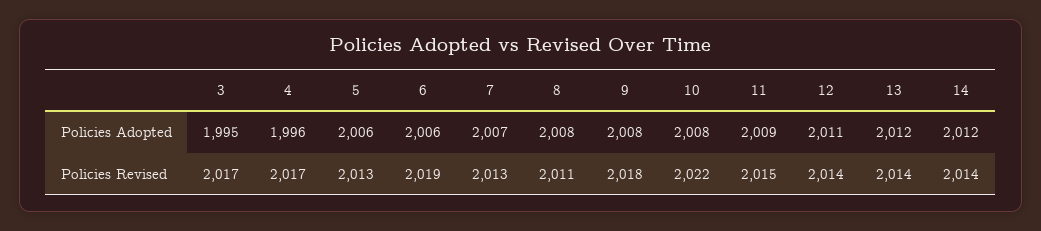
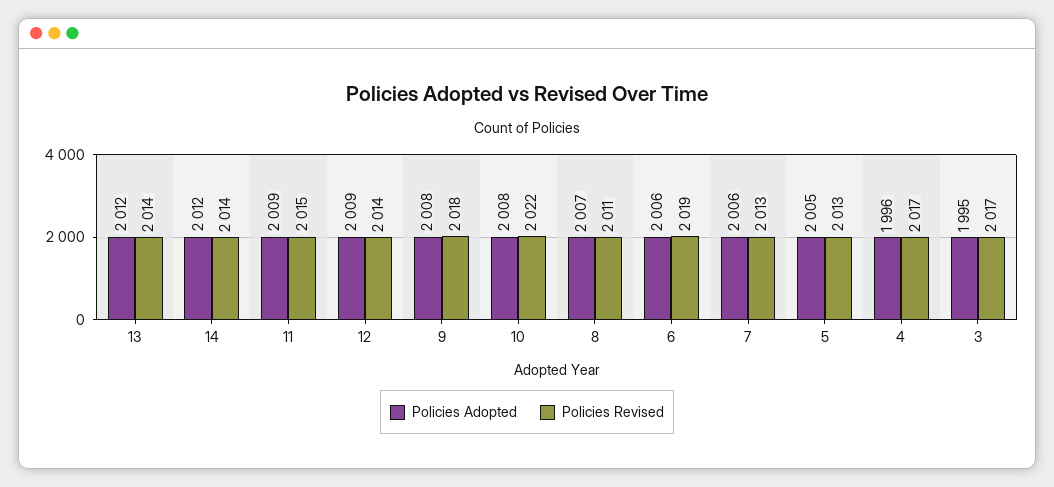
Policies Adopted, 5: 2006 -> 2005
Policies Adopted, 7: 2007 -> 2006
Policies Adopted, 8: 2008 -> 2007
Policies Adopted, 12: 2011 -> 2009

